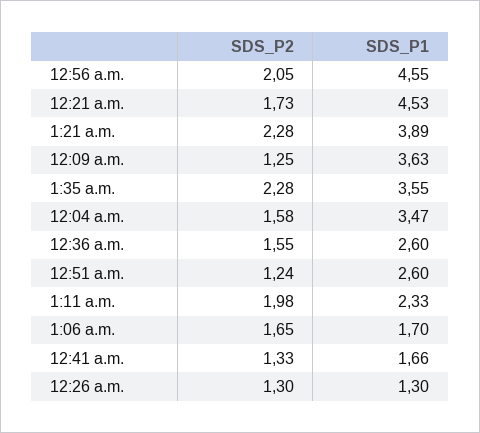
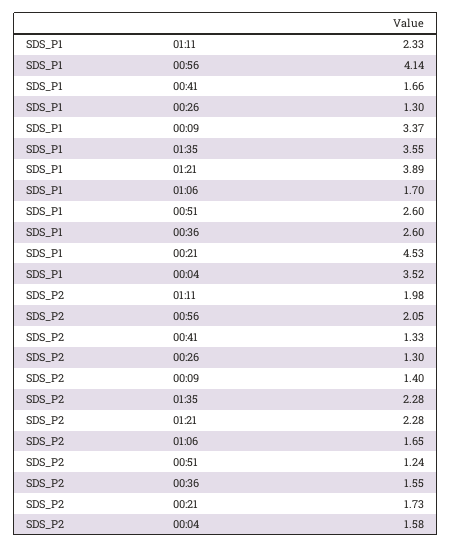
SDS_P1, 12:56 a.m.: 4.55 -> 4.14
SDS_P2, 12:09 a.m.: 1.25 -> 1.4
SDS_P1, 12:09 a.m.: 3.63 -> 3.37
SDS_P1, 12:04 a.m.: 3.47 -> 3.52

